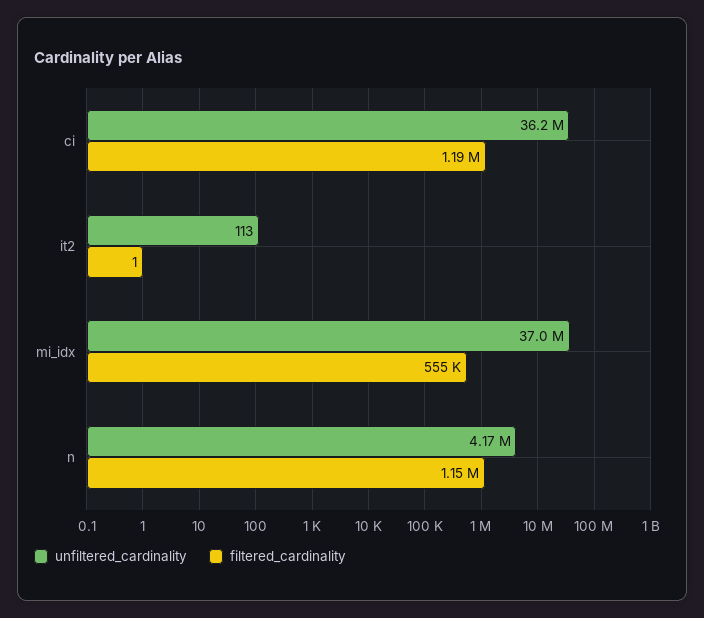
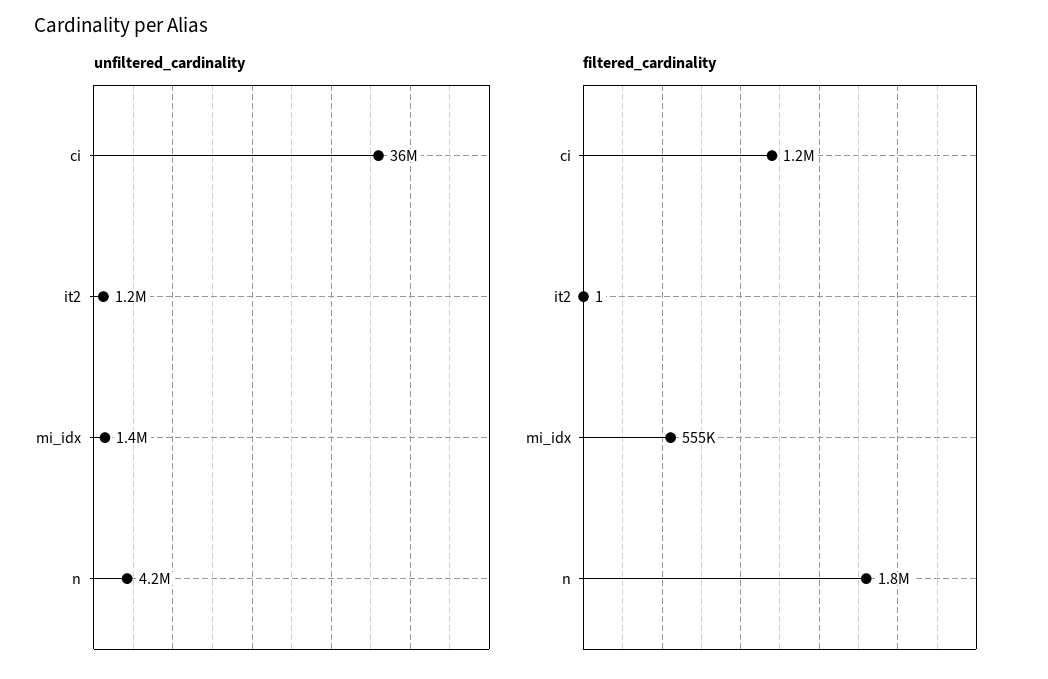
unfiltered_cardinality, it2: 113 -> 1200000
unfiltered_cardinality, mi_idx: 37000000 -> 1400000
filtered_cardinality, n: 1150000 -> 1800000

